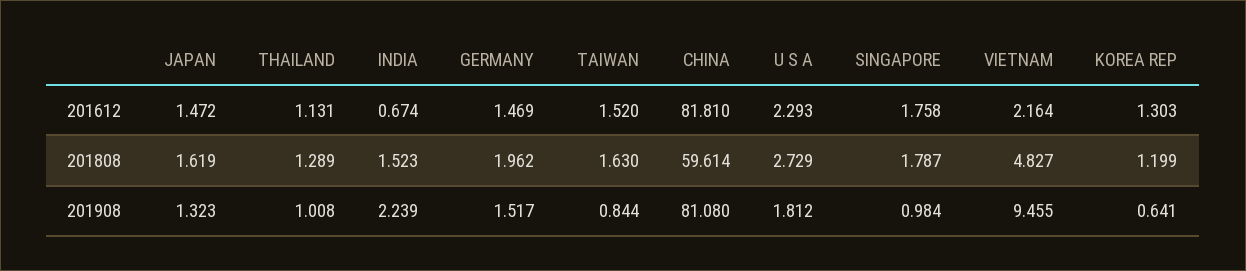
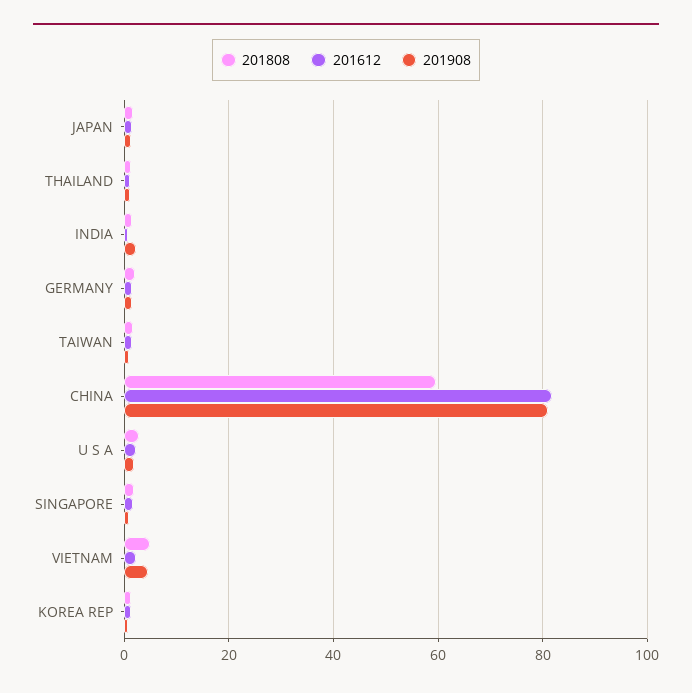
201908, VIETNAM: 9.455 -> 4

